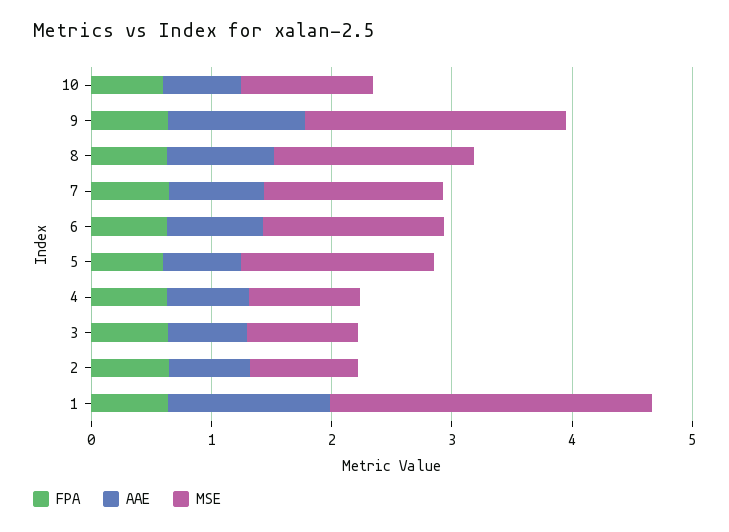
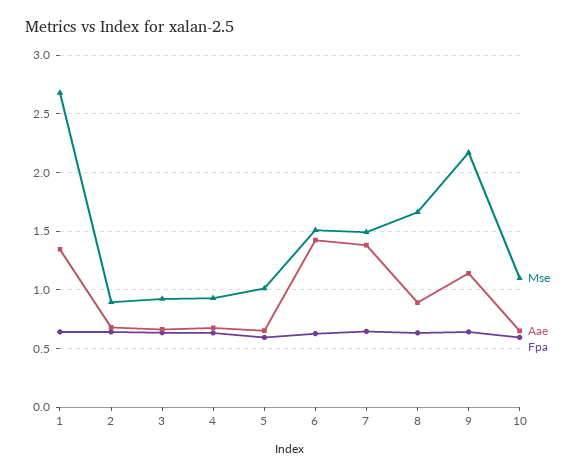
AAE, 7: 0.8 -> 1.4
AAE, 6: 0.8 -> 1.4
MSE, 5: 1.6 -> 1

